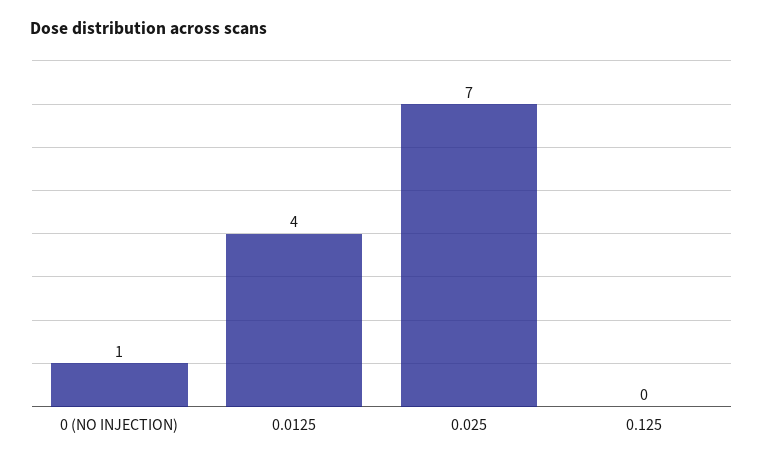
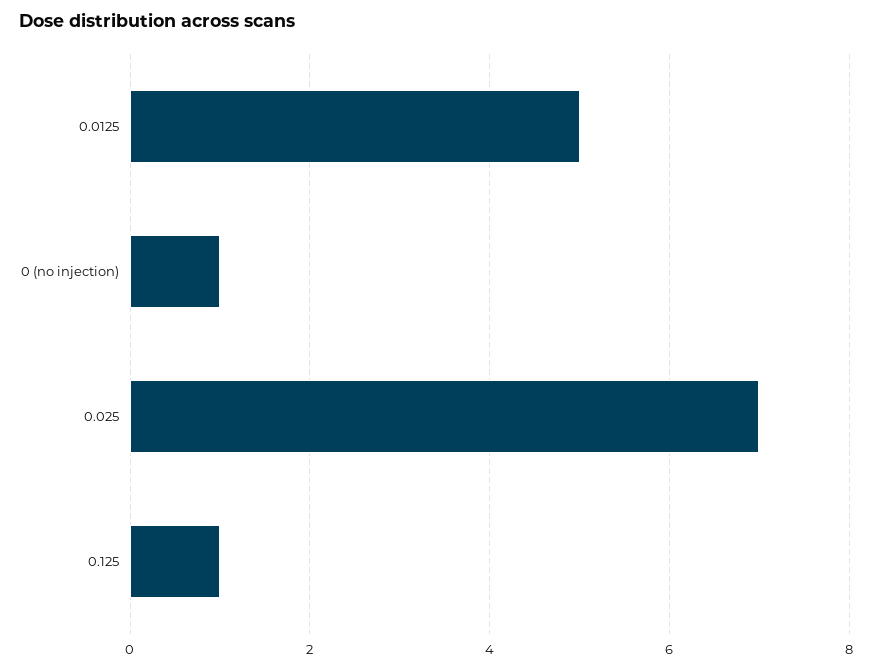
0.0125: 4 -> 5
0.125: 0 -> 1

